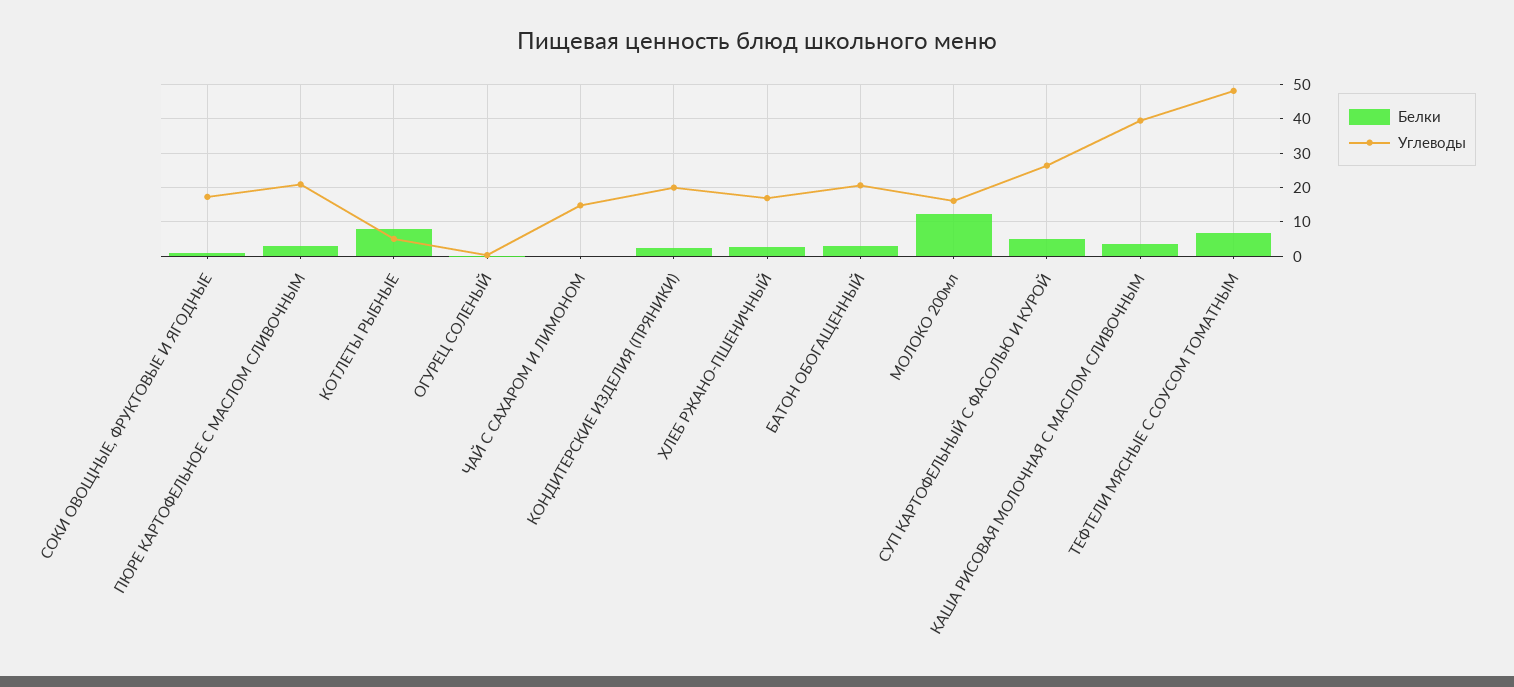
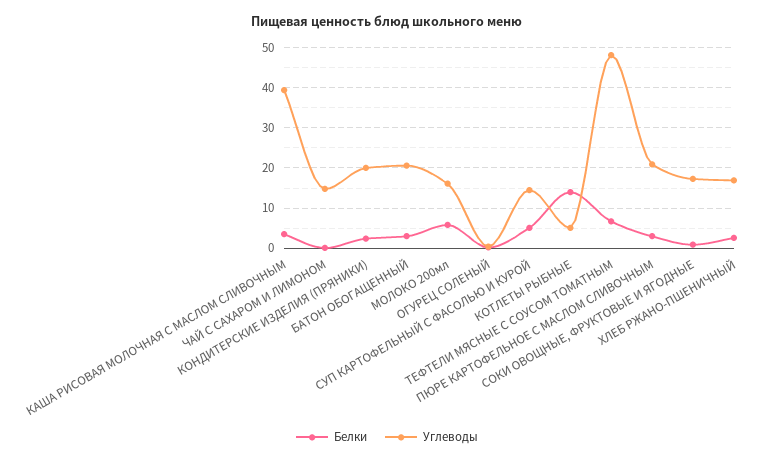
Белки, КОТЛЕТЫ РЫБНЫЕ: 8 -> 14
Белки, МОЛОКО 200мл: 12 -> 6
Углеводы, СУП КАРТОФЕЛЬНЫЙ С ФАСОЛЬЮ И КУРОЙ: 26 -> 14

